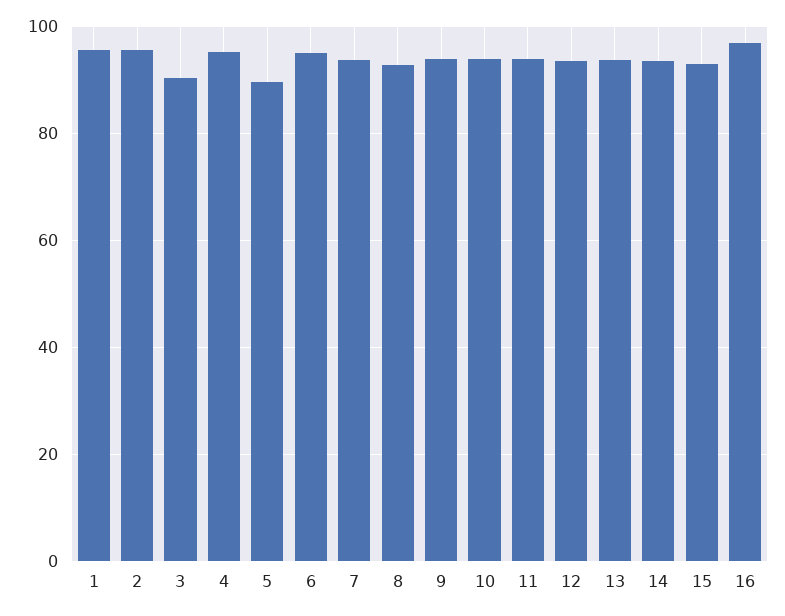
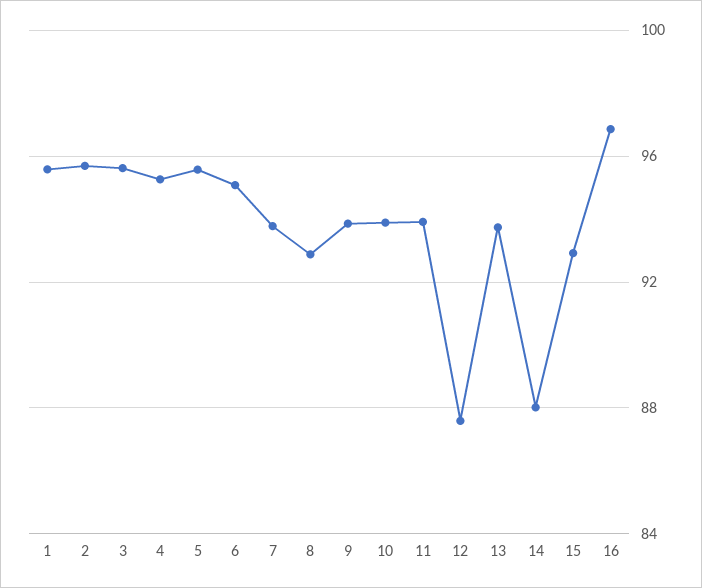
3: 90 -> 95.5
5: 90 -> 95.5
12: 94 -> 87.5
14: 94 -> 88

